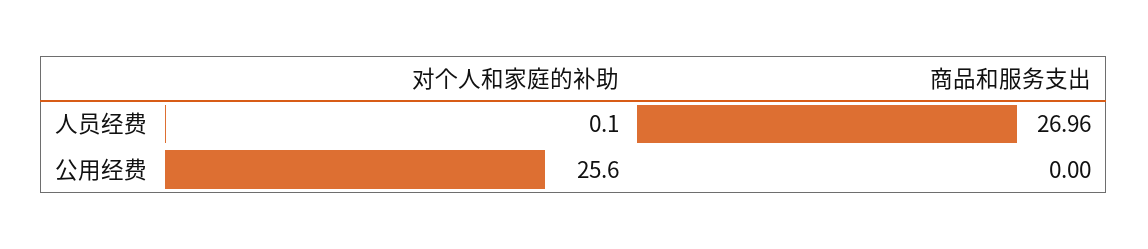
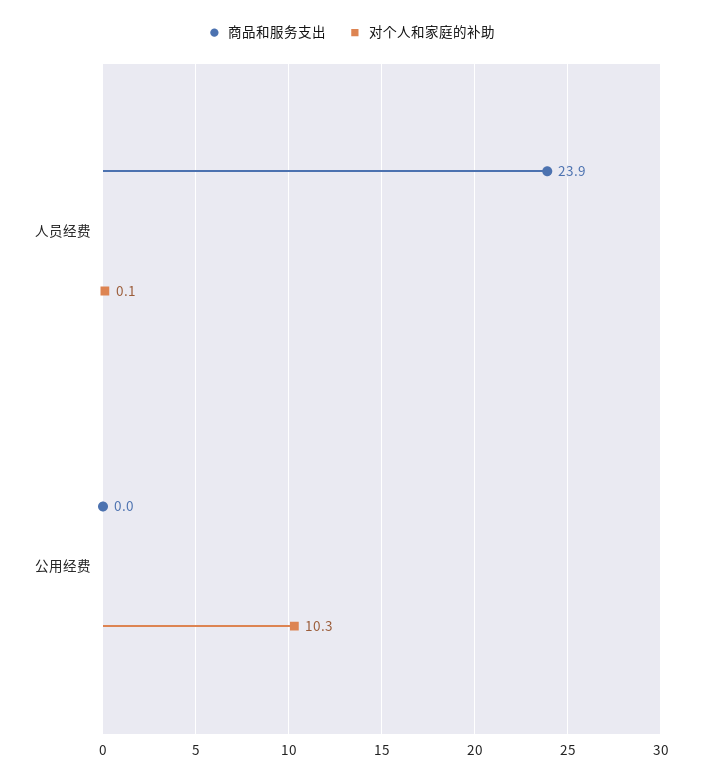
商品和服务支出, 人员经费: 26.96 -> 23.9
对个人和家庭的补助, 公用经费: 25.6 -> 10.3

